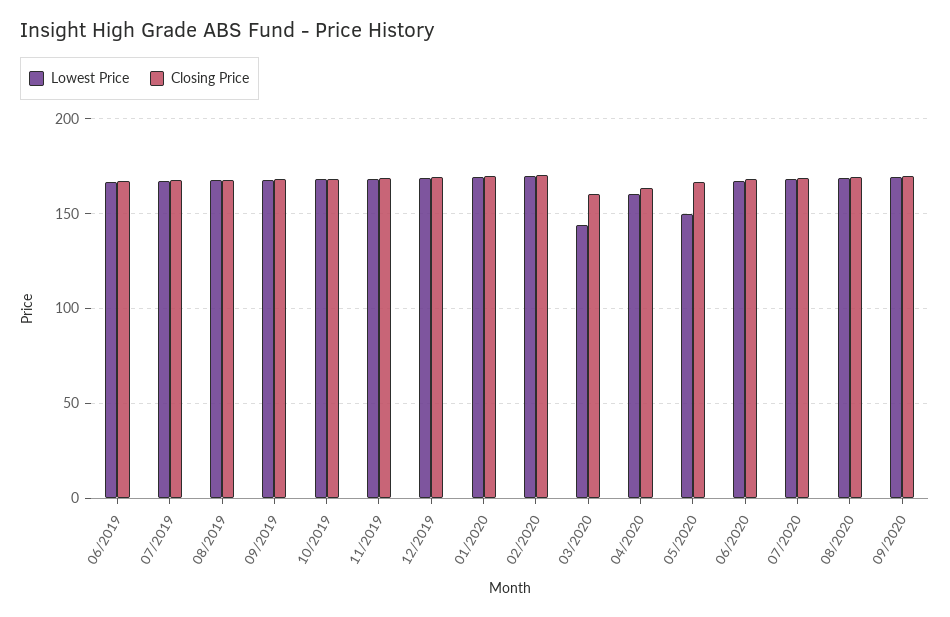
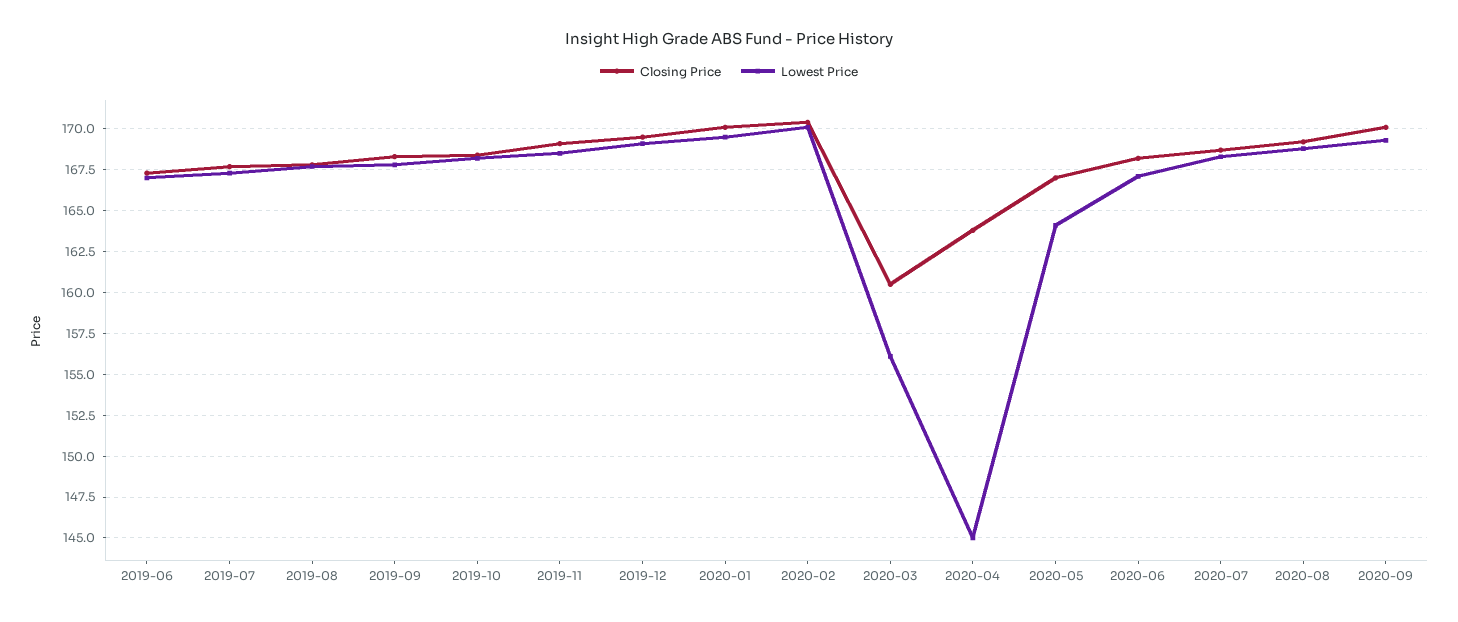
Lowest Price, 03/2020: 145 -> 156
Lowest Price, 04/2020: 160 -> 145
Lowest Price, 05/2020: 150 -> 164

